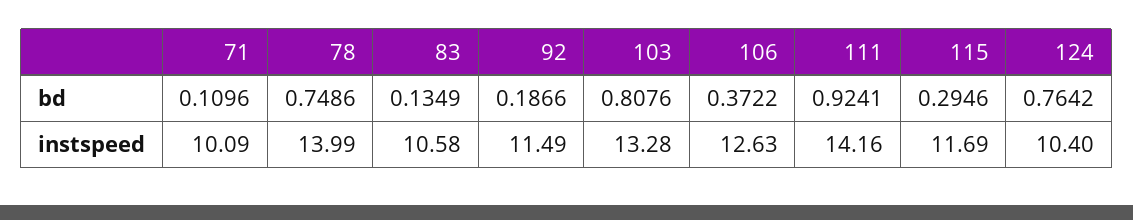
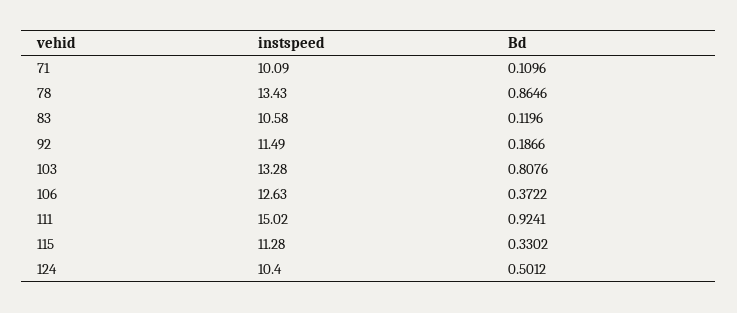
78, bd: 0.7486 -> 0.8646
83, bd: 0.1349 -> 0.1196
115, bd: 0.2946 -> 0.3302
124, bd: 0.7642 -> 0.5012
78, instspeed: 13.99 -> 13.43
111, instspeed: 14.16 -> 15.02
115, instspeed: 11.69 -> 11.28

